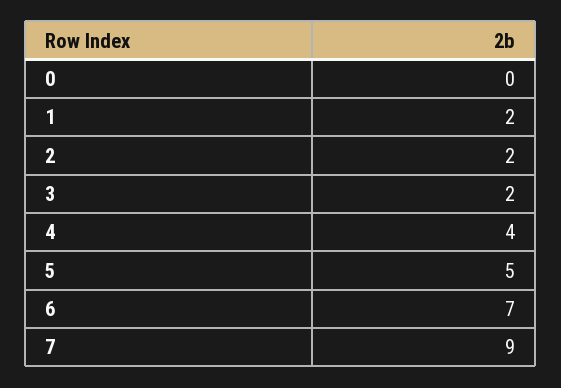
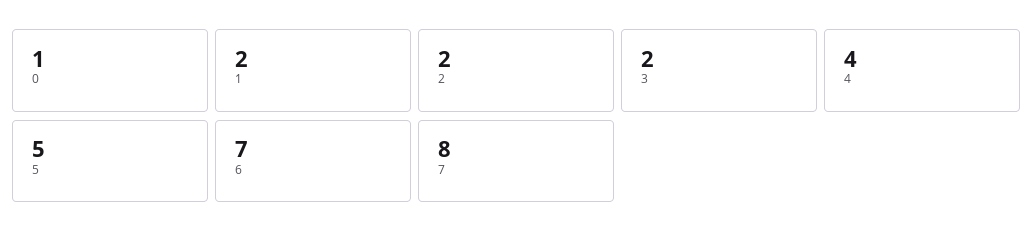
0: 0 -> 1
7: 9 -> 8

